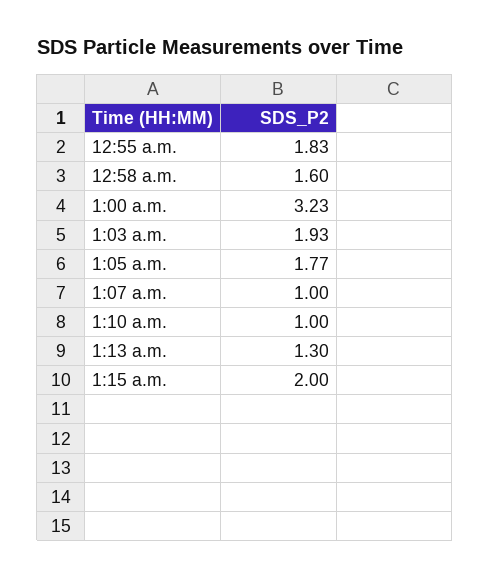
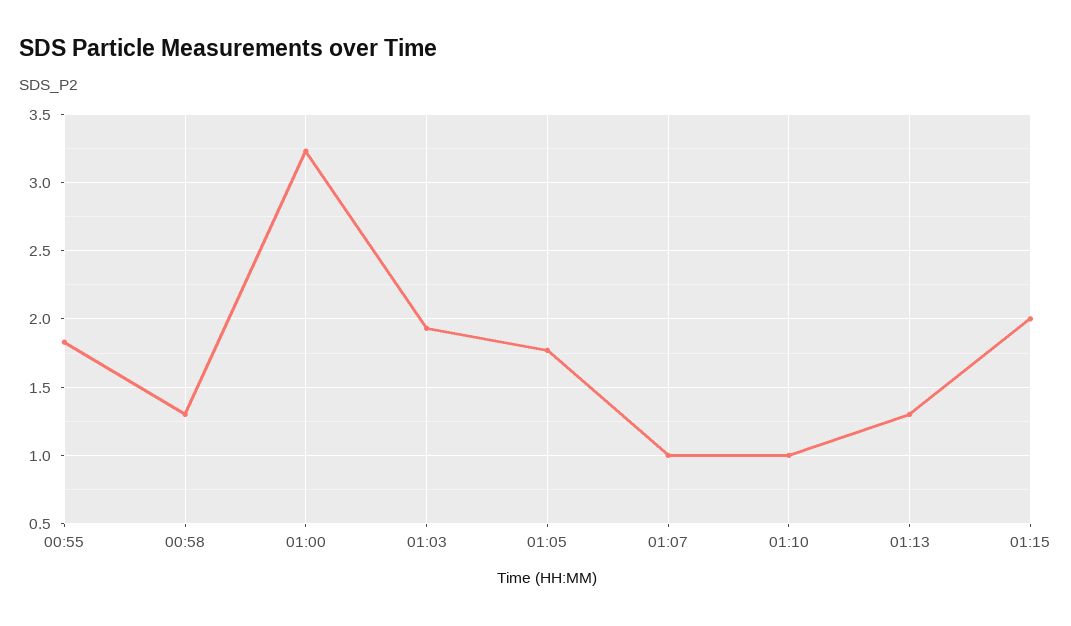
12:58 a.m.: 1.6 -> 1.3

